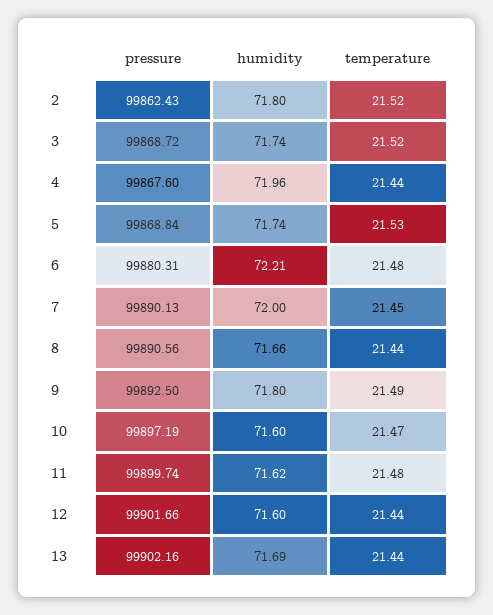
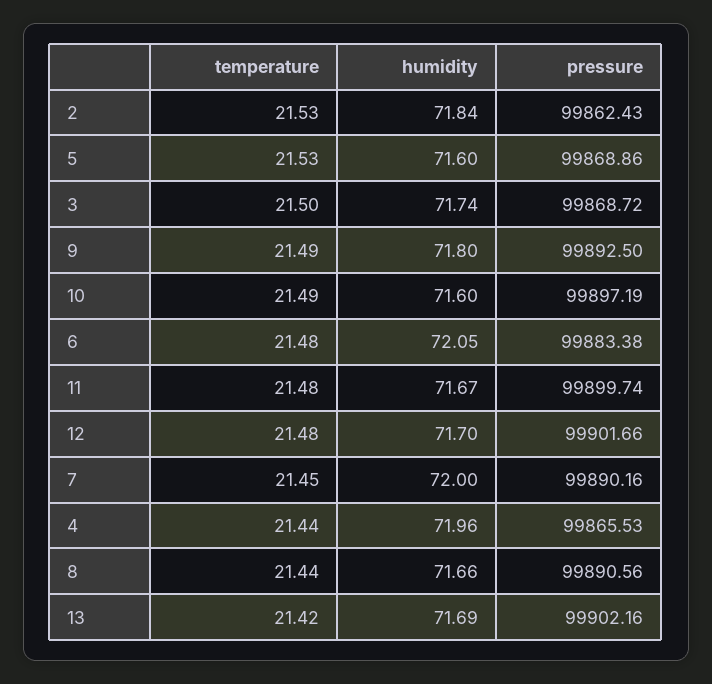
humidity, 2: 71.8 -> 71.84
temperature, 2: 21.52 -> 21.53
temperature, 3: 21.52 -> 21.5
pressure, 4: 99867.6 -> 99865.53
pressure, 5: 99868.84 -> 99868.86
humidity, 5: 71.74 -> 71.6
pressure, 6: 99880.31 -> 99883.38
humidity, 6: 72.21 -> 72.05
pressure, 7: 99890.13 -> 99890.16
temperature, 10: 21.47 -> 21.49
humidity, 11: 71.62 -> 71.67
humidity, 12: 71.6 -> 71.7
temperature, 12: 21.44 -> 21.48
temperature, 13: 21.44 -> 21.42

